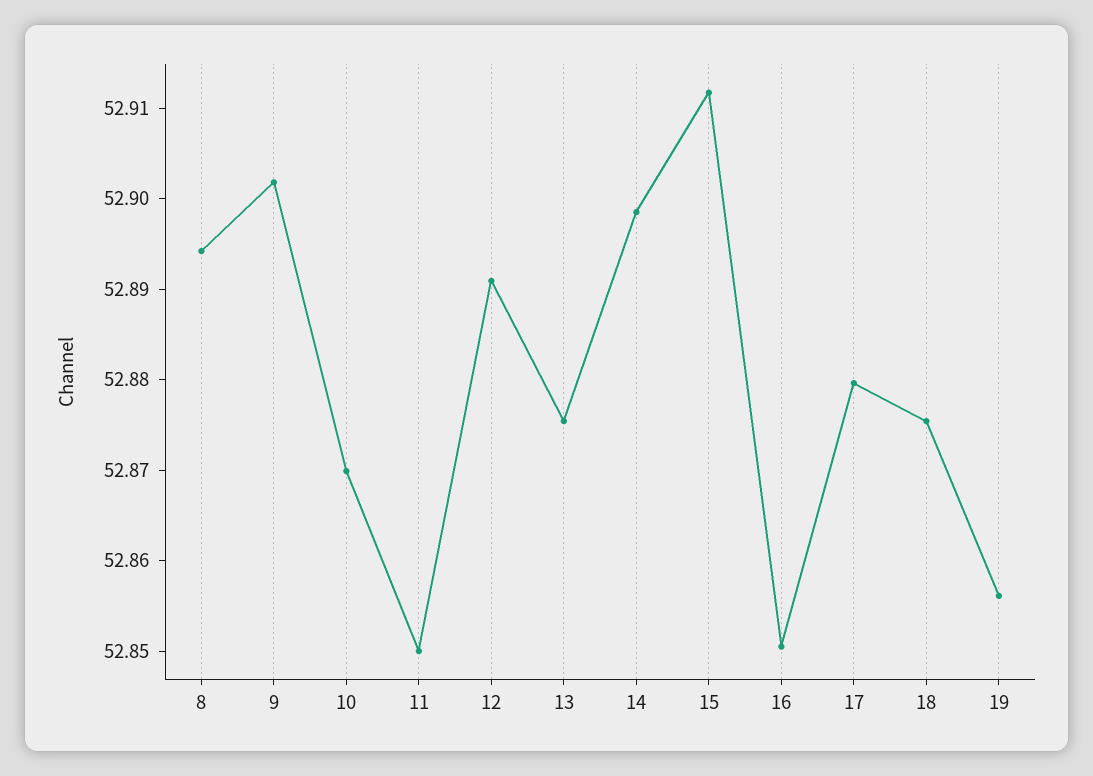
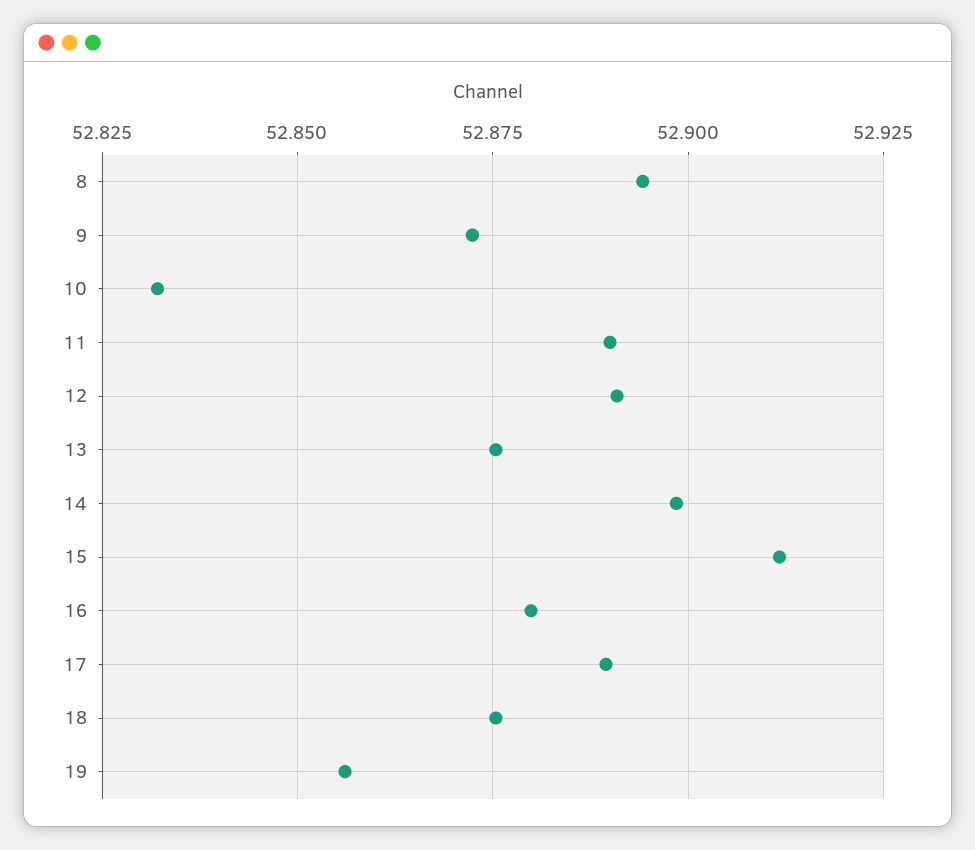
9: 52.902 -> 52.8725
10: 52.87 -> 52.8325
11: 52.85 -> 52.89
16: 52.85 -> 52.88
17: 52.88 -> 52.89

